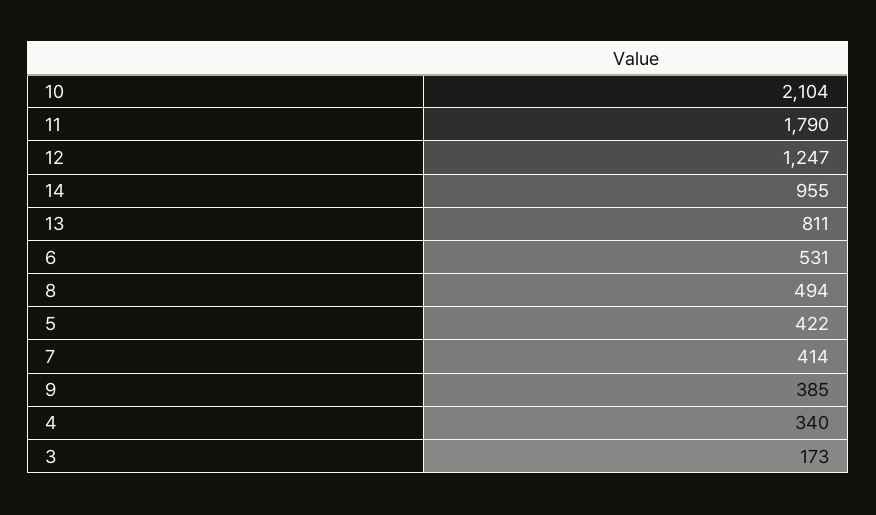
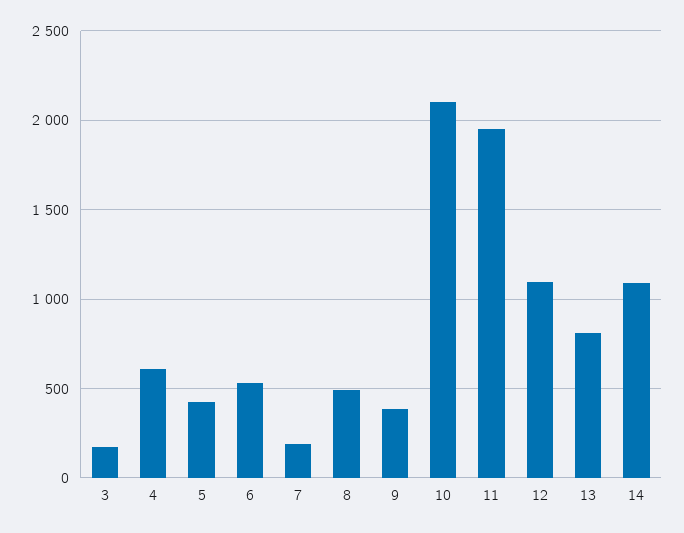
11: 1790 -> 1950
12: 1247 -> 1100
14: 955 -> 1100
7: 414 -> 200
4: 340 -> 600

